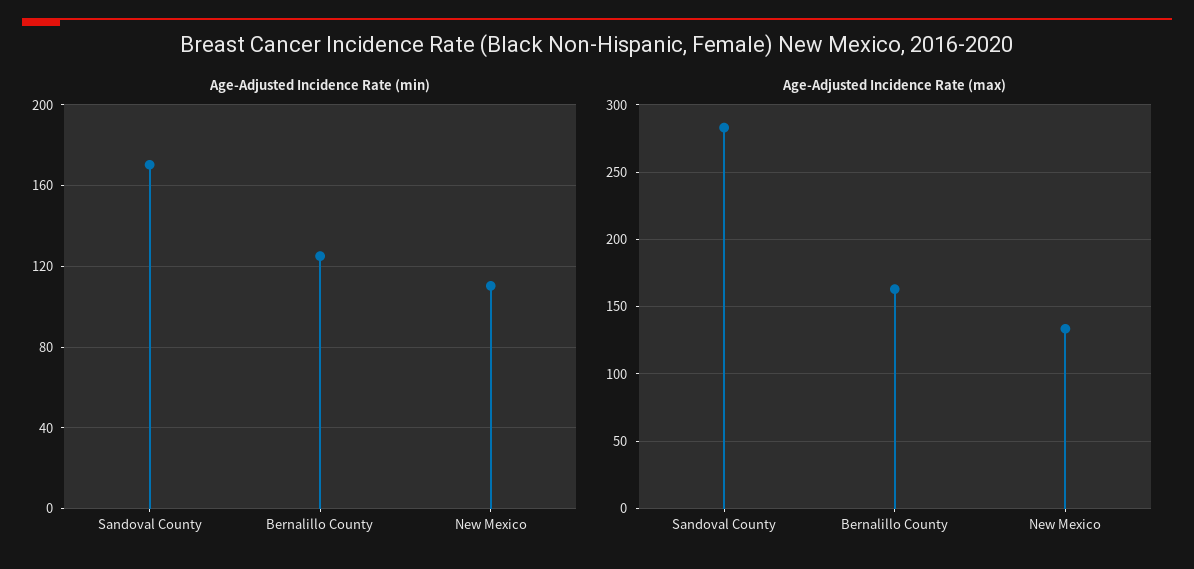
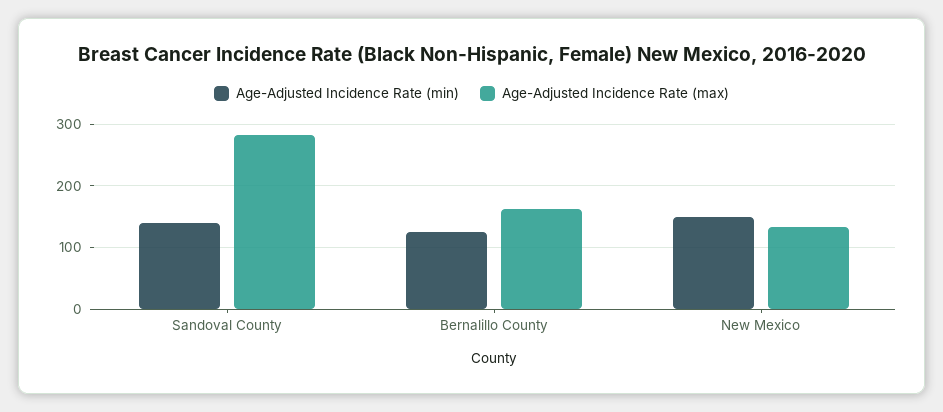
Age-Adjusted Incidence Rate (min), Sandoval County: 170 -> 140
Age-Adjusted Incidence Rate (min), New Mexico: 110 -> 150

